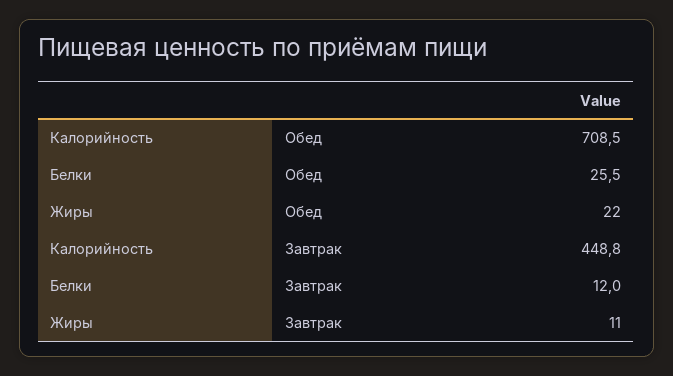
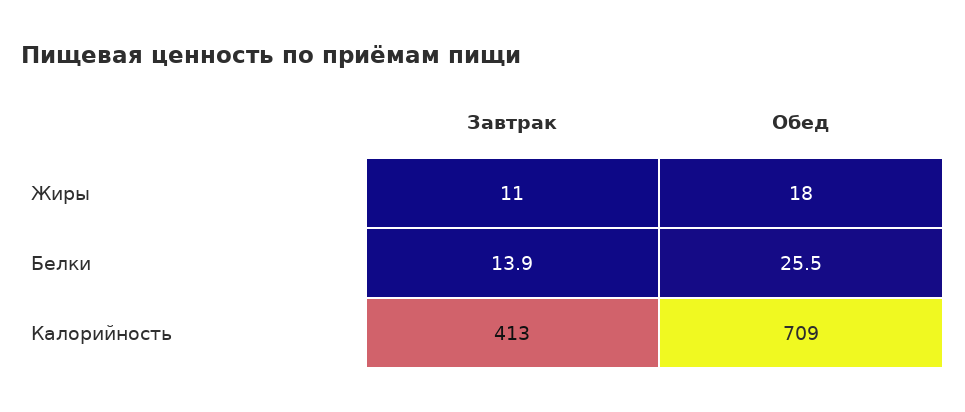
Жиры, Обед: 22 -> 18
Калорийность, Завтрак: 448.8 -> 413
Белки, Завтрак: 12 -> 13.9

